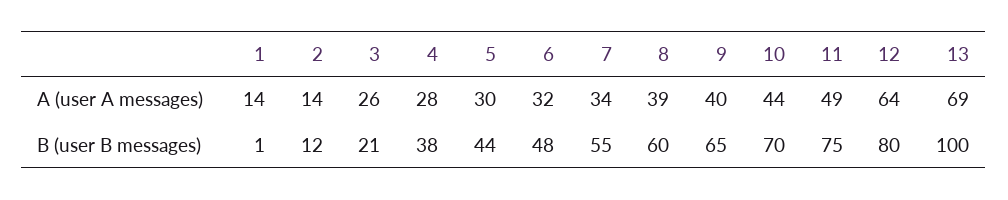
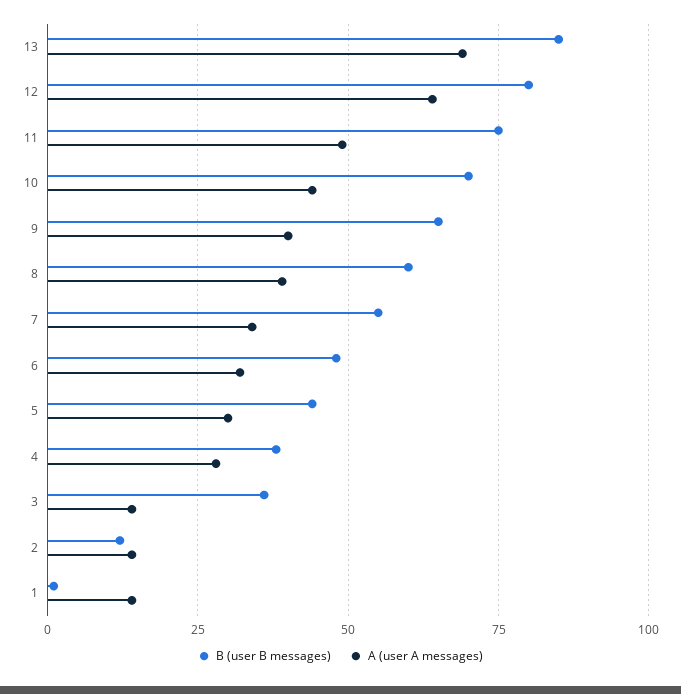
A (user A messages), 3: 26 -> 15
B (user B messages), 3: 21 -> 35
B (user B messages), 13: 100 -> 85

